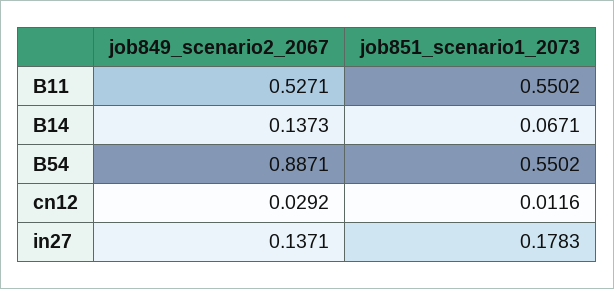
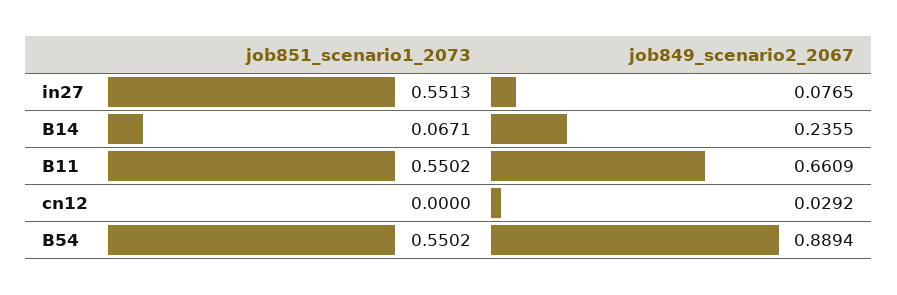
job849_scenario2_2067, B11: 0.5271 -> 0.6609
job849_scenario2_2067, B14: 0.1373 -> 0.2355
job849_scenario2_2067, B54: 0.8871 -> 0.8894
job851_scenario1_2073, cn12: 0.0116 -> 0
job849_scenario2_2067, in27: 0.1371 -> 0.0765
job851_scenario1_2073, in27: 0.1783 -> 0.5513

